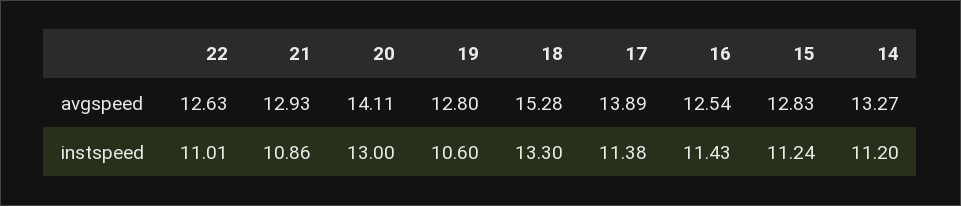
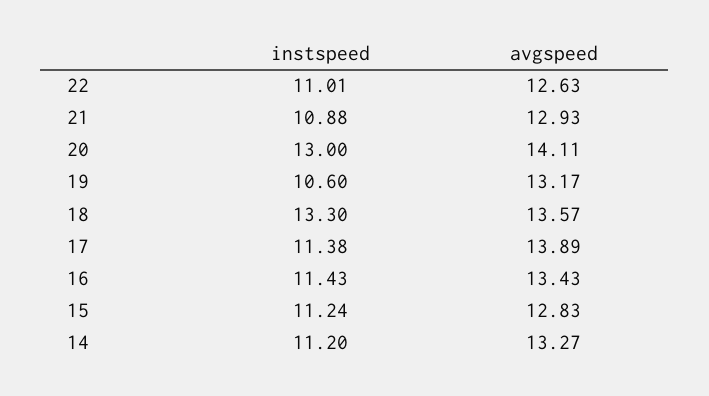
19, avgspeed: 12.8 -> 13.17
18, avgspeed: 15.28 -> 13.57
16, avgspeed: 12.54 -> 13.43
21, instspeed: 10.86 -> 10.88

